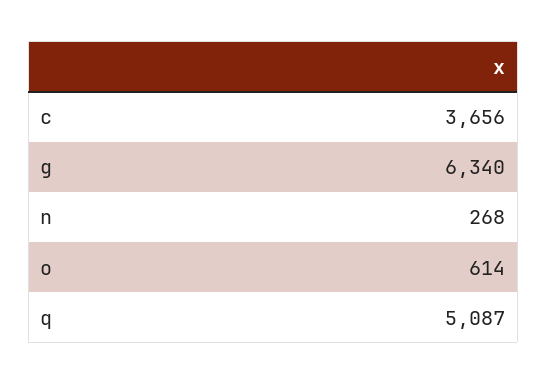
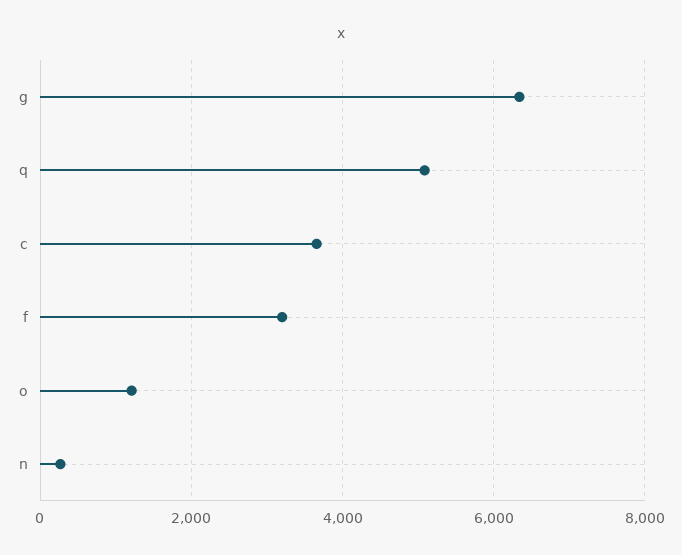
o: 614 -> 1200
f: none -> 3200

